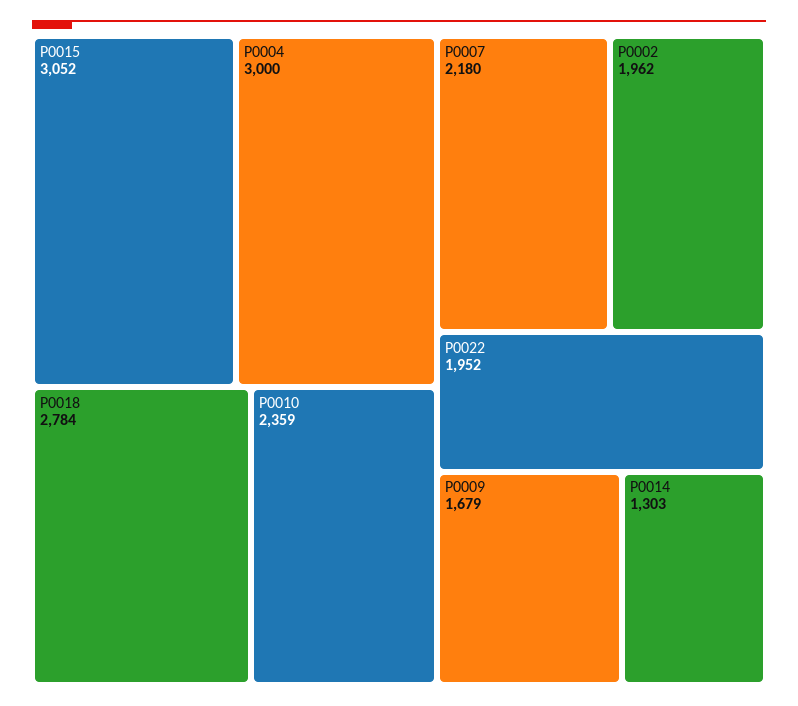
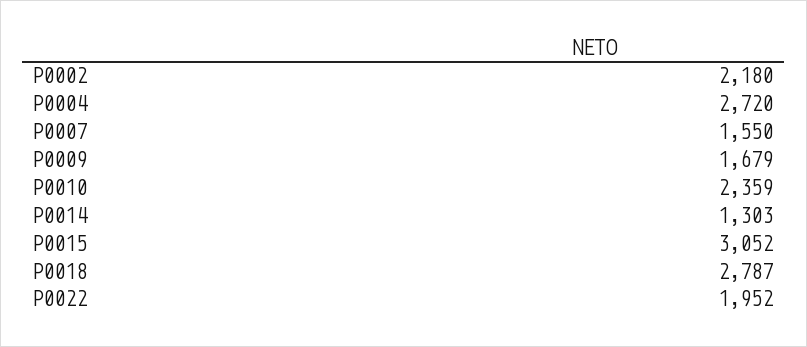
P0004: 3000 -> 2720
P0018: 2784 -> 2787
P0007: 2180 -> 1550
P0002: 1962 -> 2180

